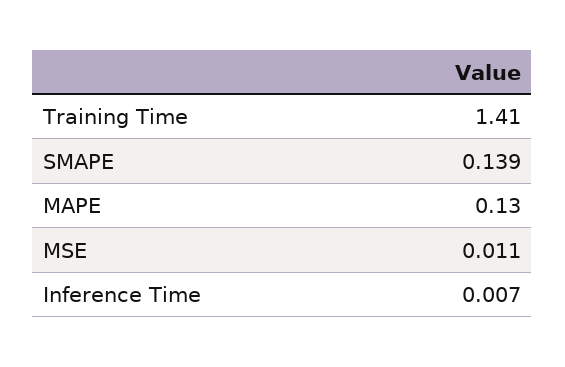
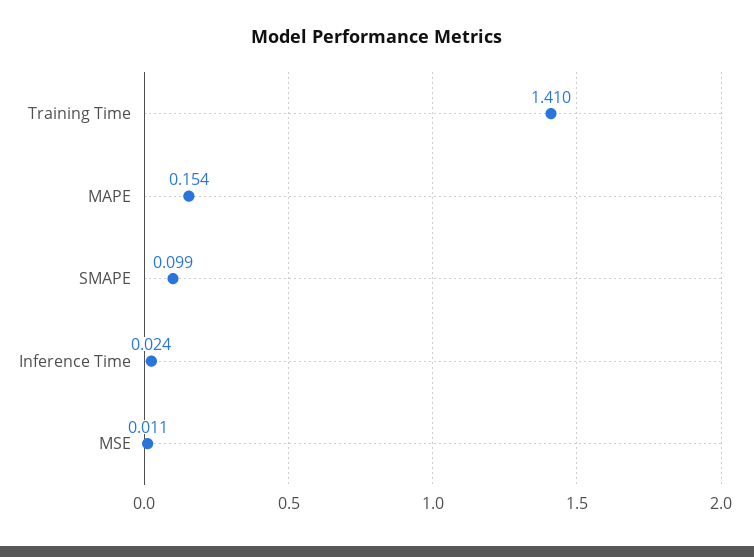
SMAPE: 0.139 -> 0.099
MAPE: 0.13 -> 0.154
Inference Time: 0.007 -> 0.024

